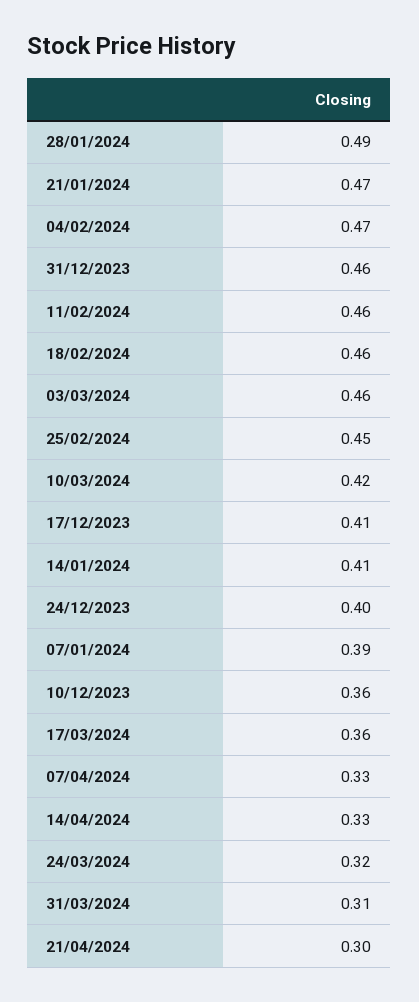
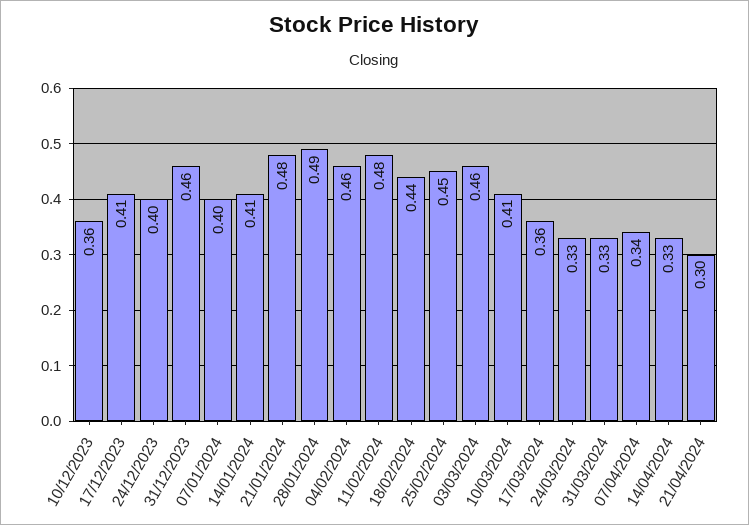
21/01/2024: 0.47 -> 0.48
04/02/2024: 0.47 -> 0.46
11/02/2024: 0.46 -> 0.48
18/02/2024: 0.46 -> 0.44
10/03/2024: 0.42 -> 0.41
07/01/2024: 0.39 -> 0.4
07/04/2024: 0.33 -> 0.34
24/03/2024: 0.32 -> 0.33
31/03/2024: 0.31 -> 0.33

